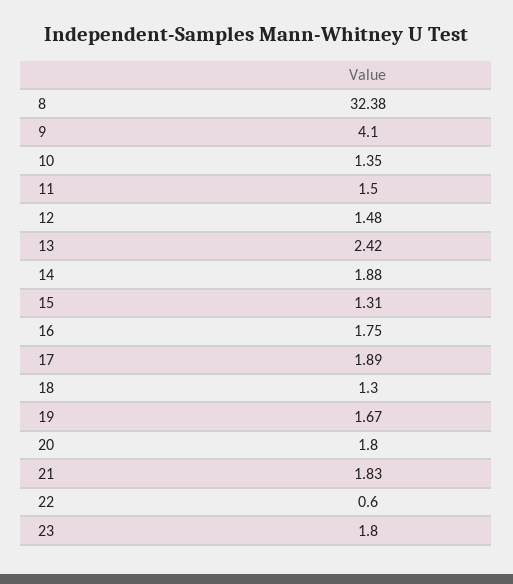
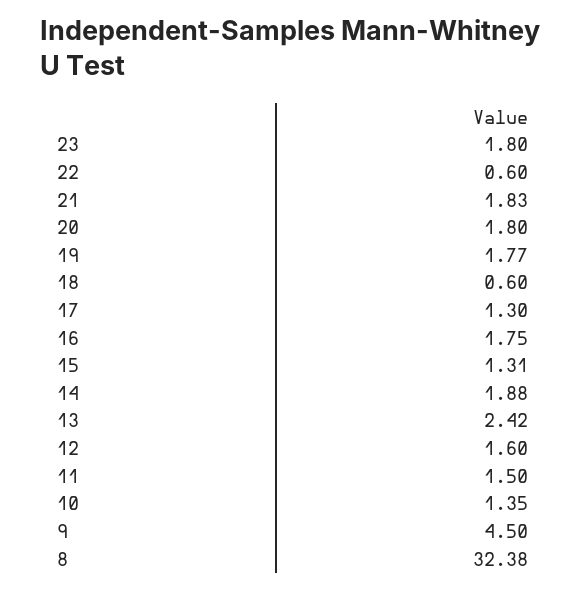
9: 4.1 -> 4.5
12: 1.48 -> 1.6
17: 1.89 -> 1.3
18: 1.3 -> 0.6
19: 1.67 -> 1.77

